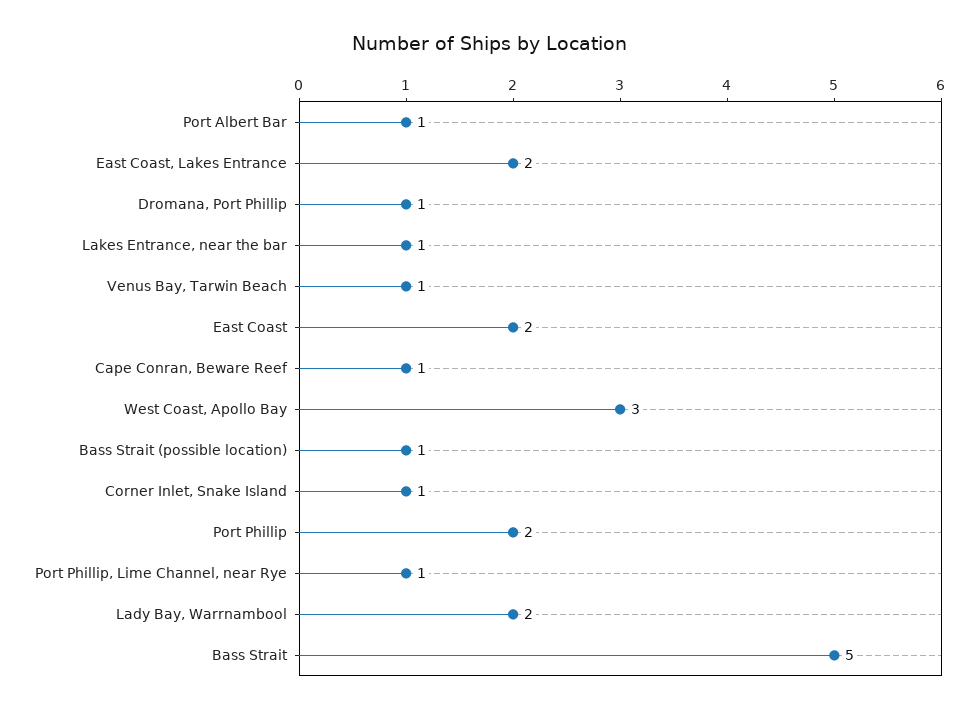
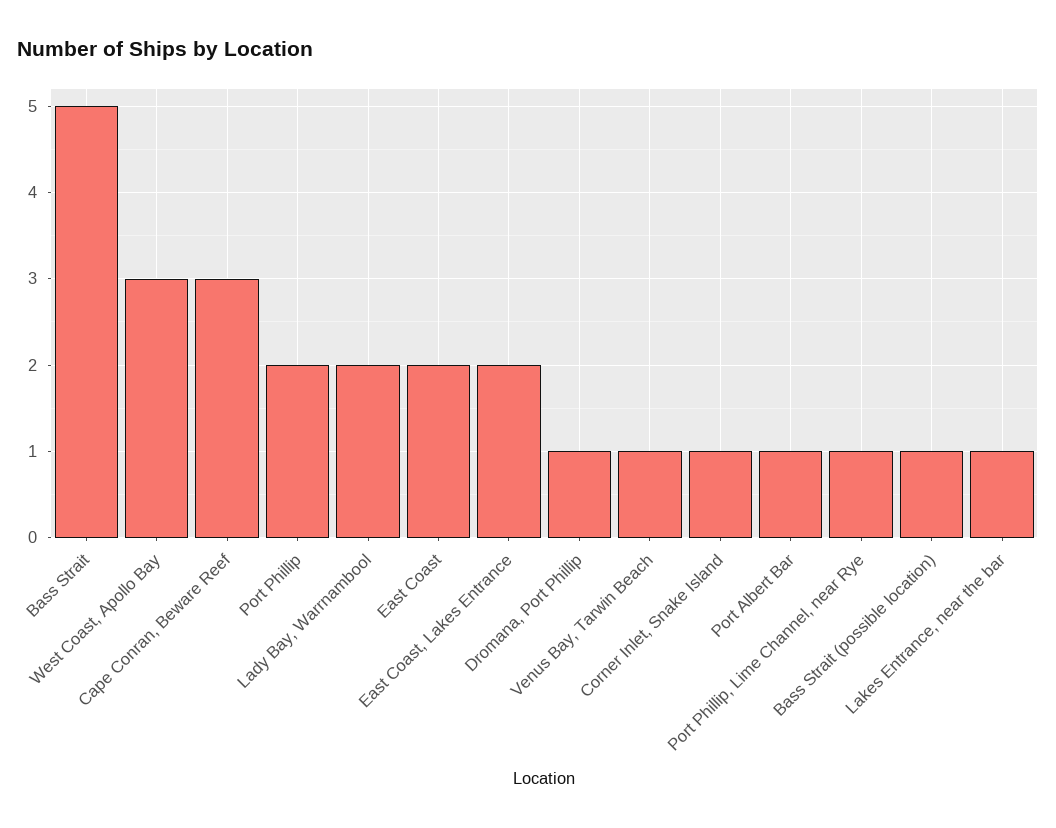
Cape Conran, Beware Reef: 1 -> 3

